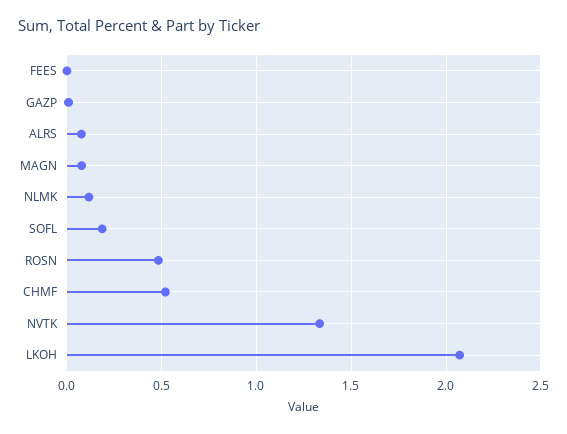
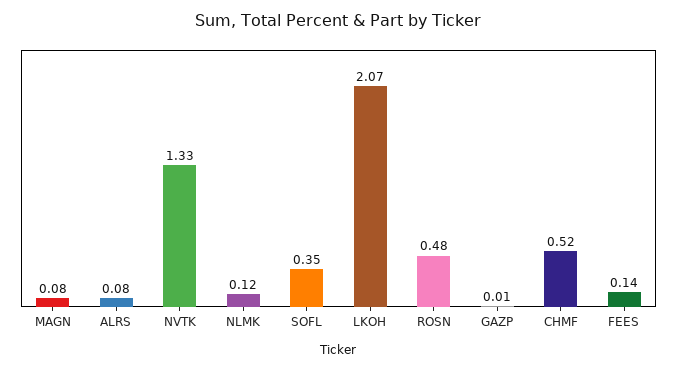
FEES: 0 -> 0.14
SOFL: 0.2 -> 0.35

